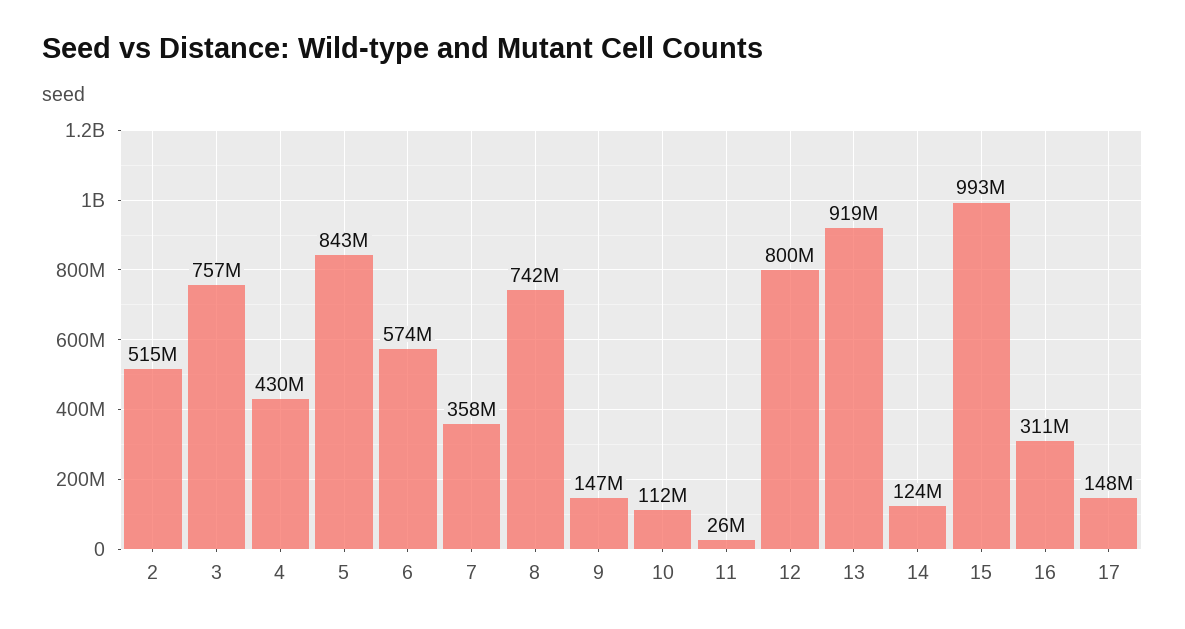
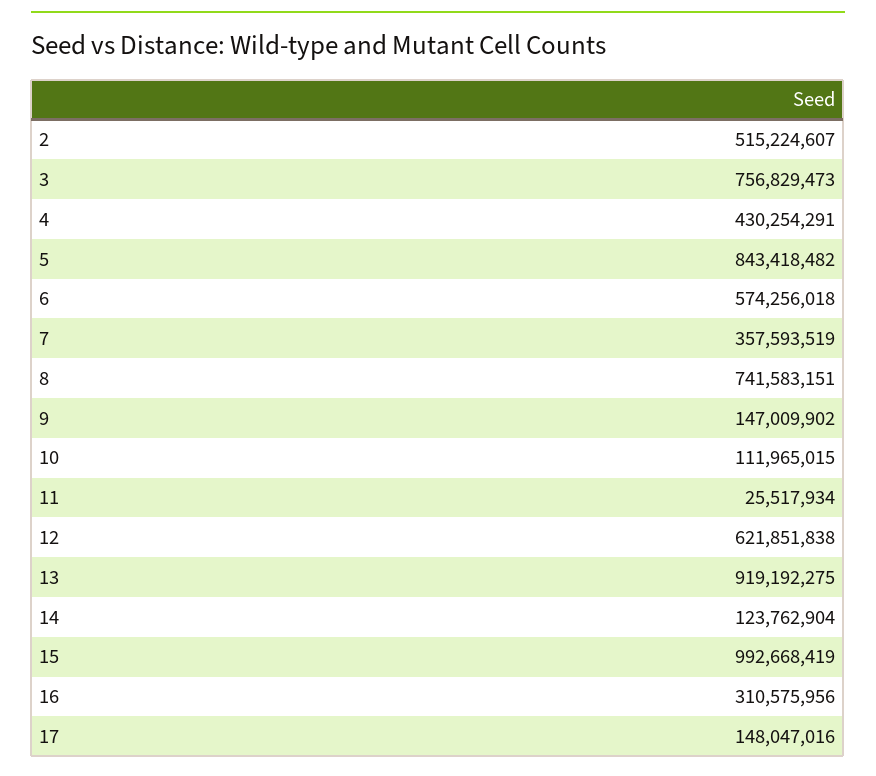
12: 800000000 -> 621851838

